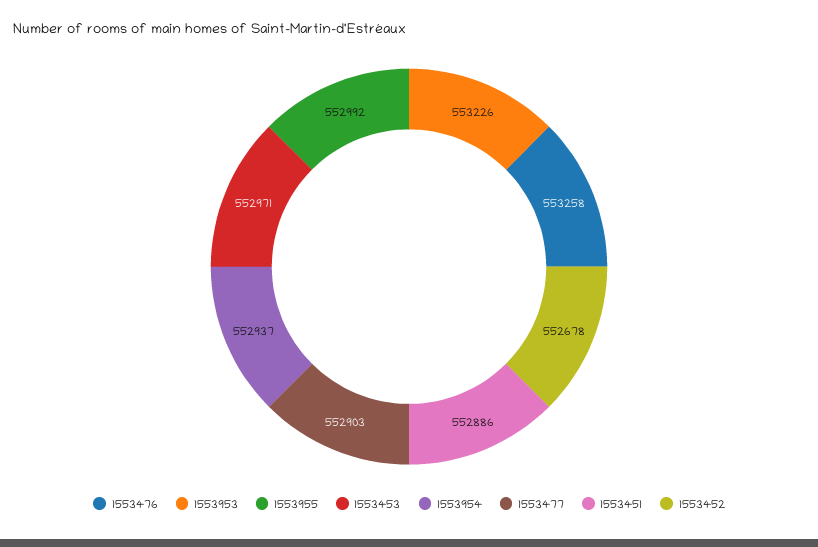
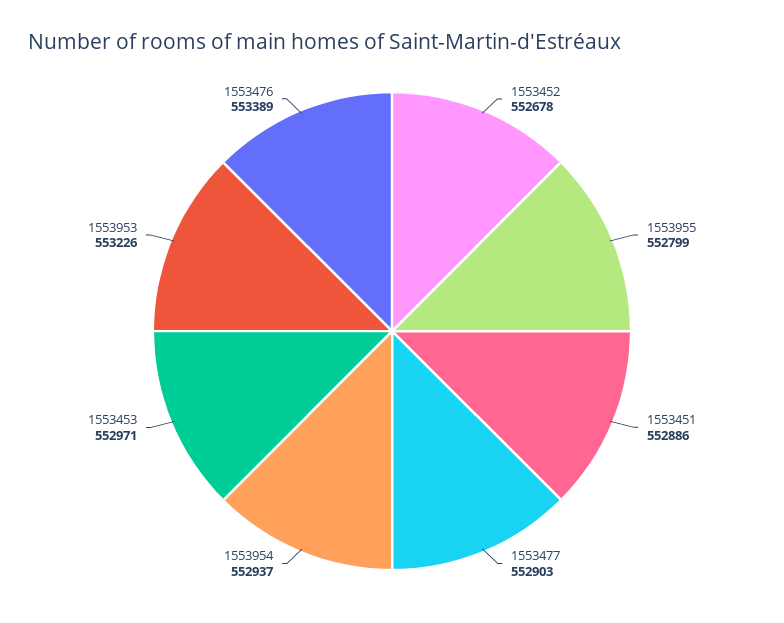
1553476: 553258 -> 553389
1553955: 552992 -> 552799

